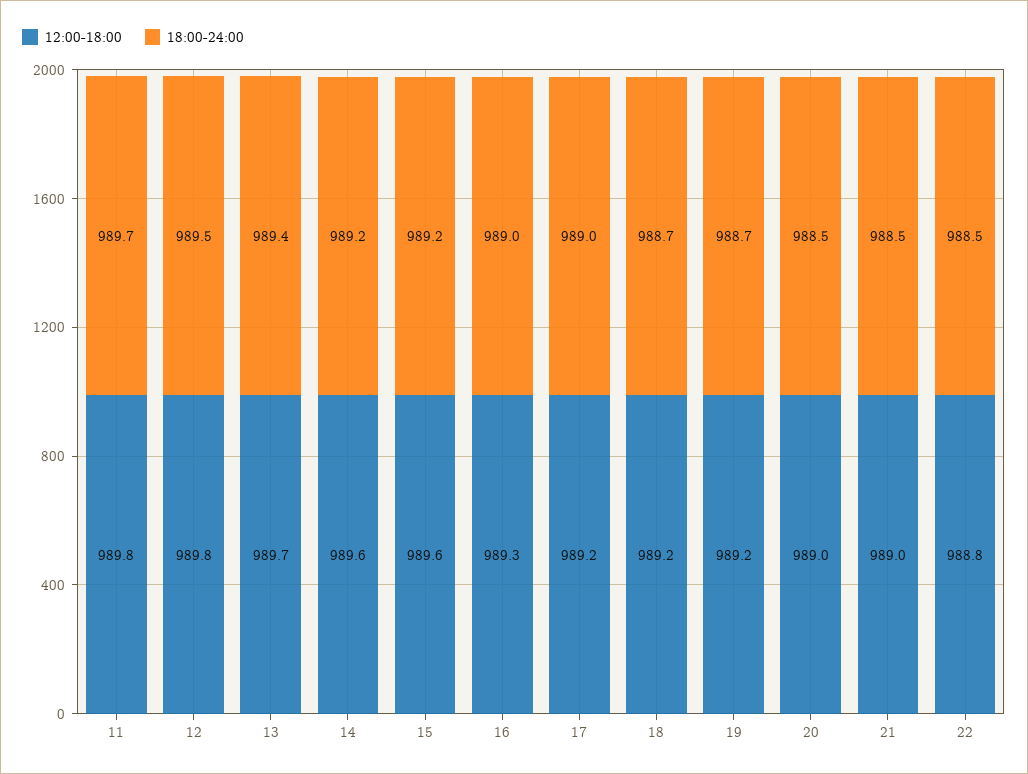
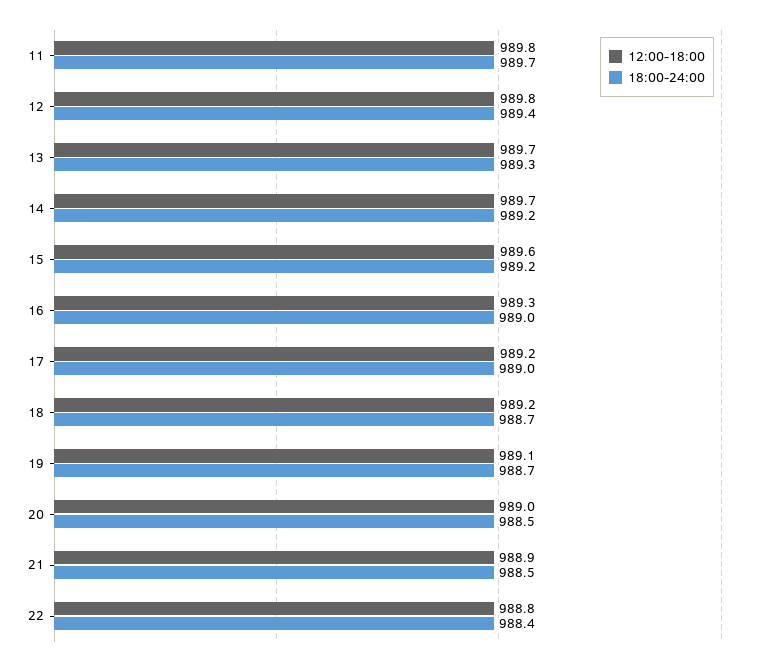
18:00-24:00, 12: 989.5 -> 989.4
18:00-24:00, 13: 989.4 -> 989.3
12:00-18:00, 14: 989.6 -> 989.7
12:00-18:00, 19: 989.2 -> 989.1
12:00-18:00, 21: 989 -> 988.9
18:00-24:00, 22: 988.5 -> 988.4

